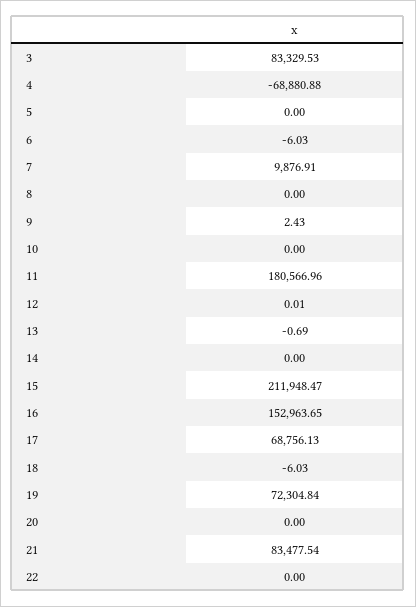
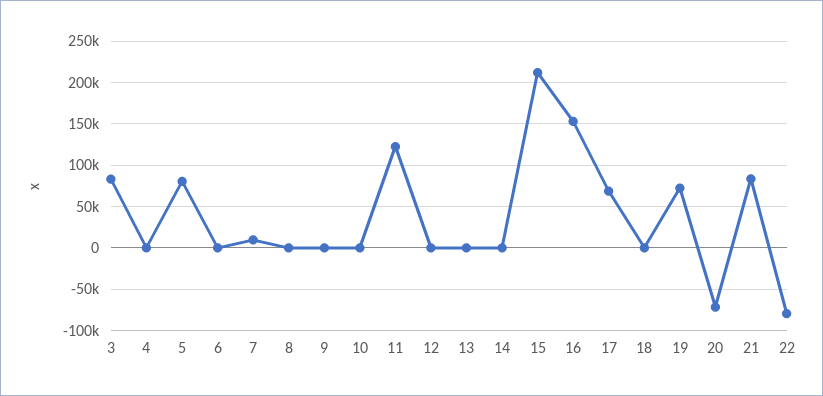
4: -68880.88 -> 0
5: 0 -> 80000
11: 180566.96 -> 120000
20: 0 -> -70000
22: 0 -> -80000

